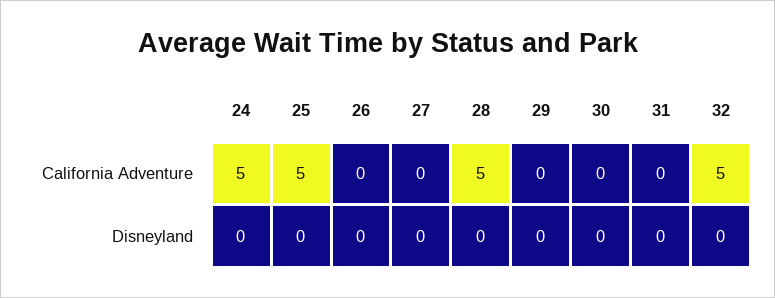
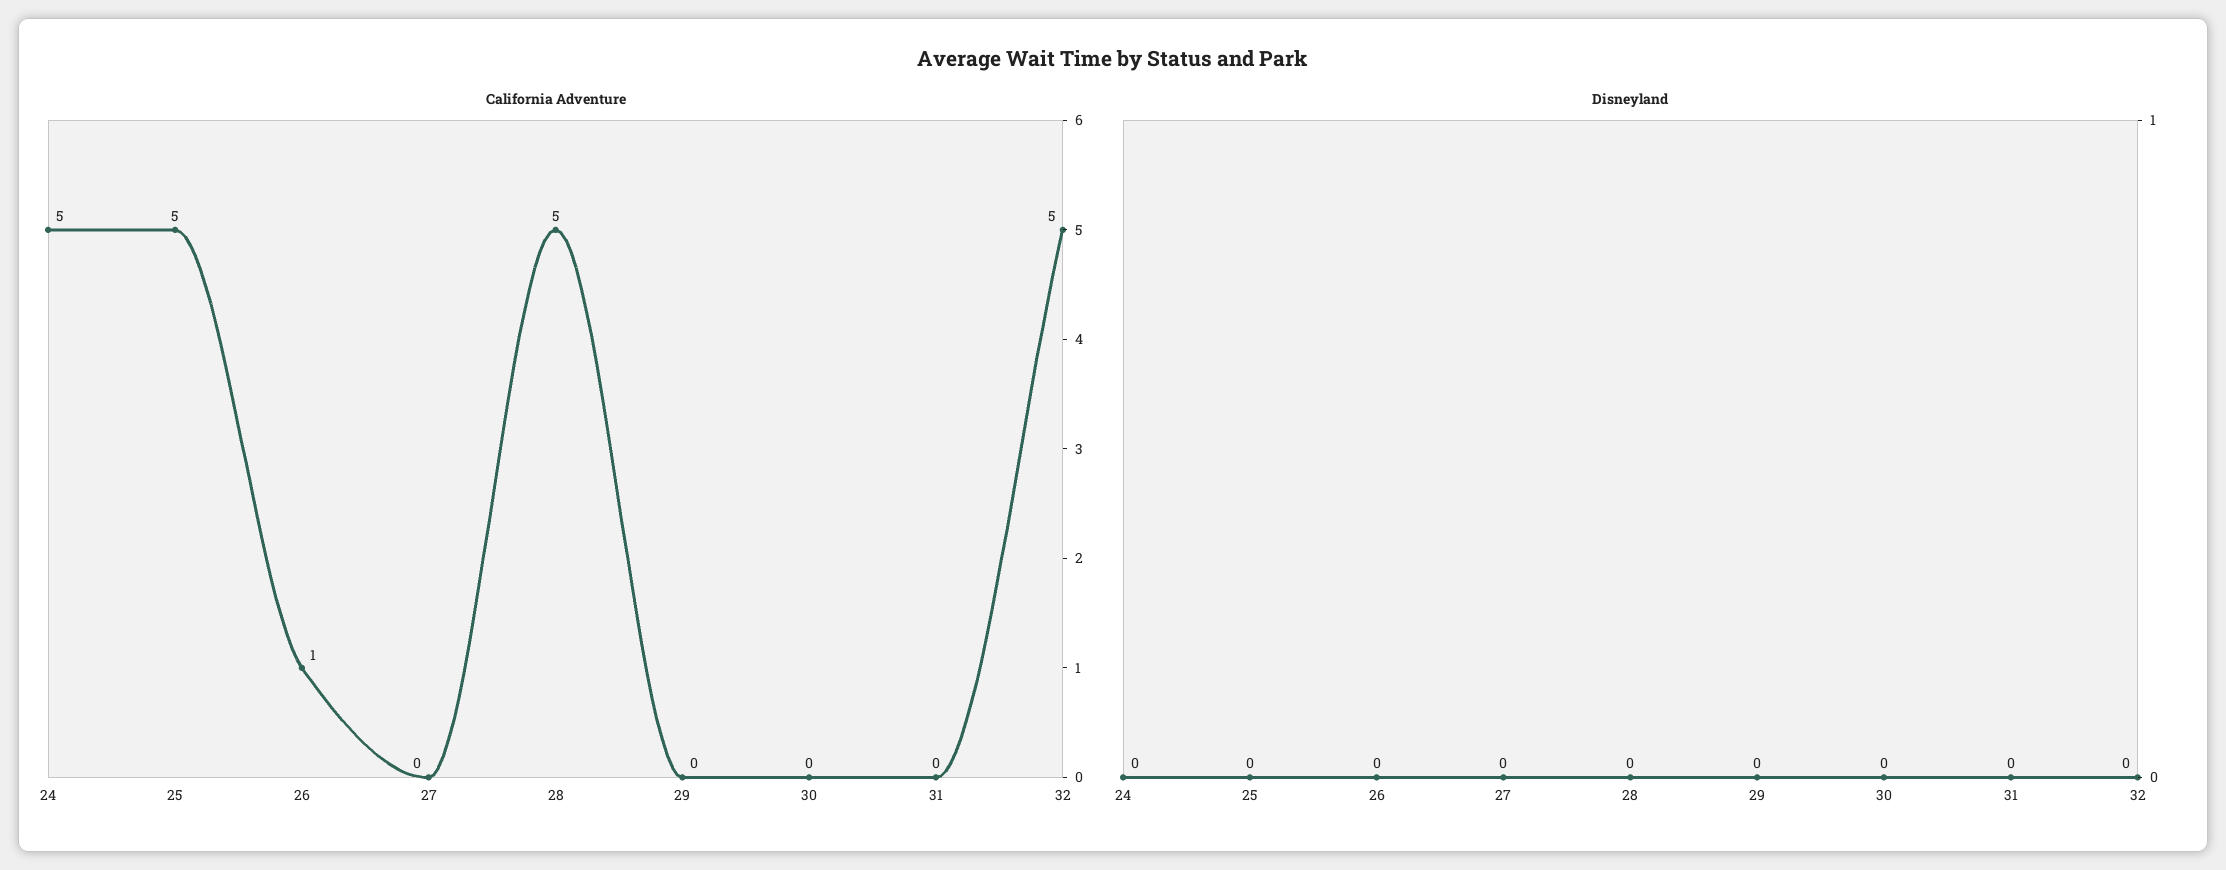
California Adventure, 26: 0 -> 1

